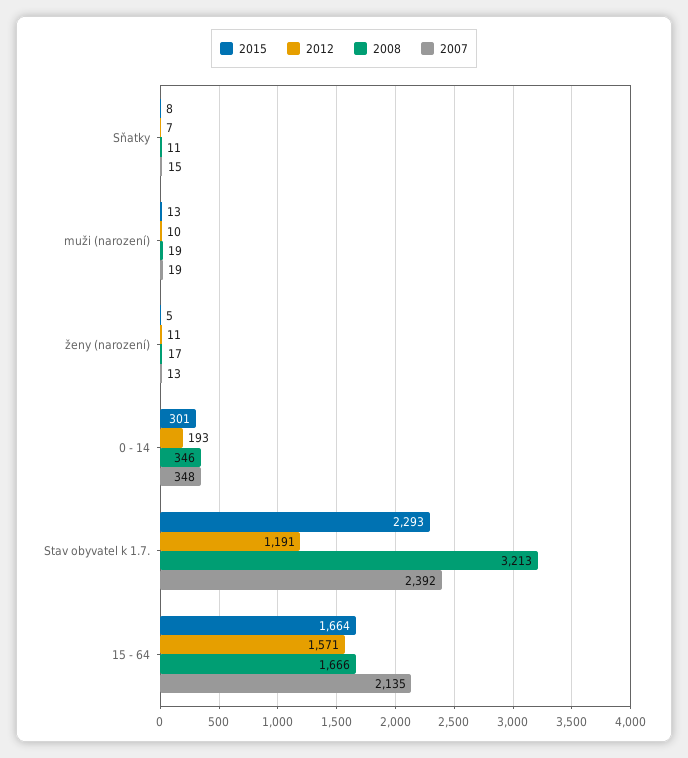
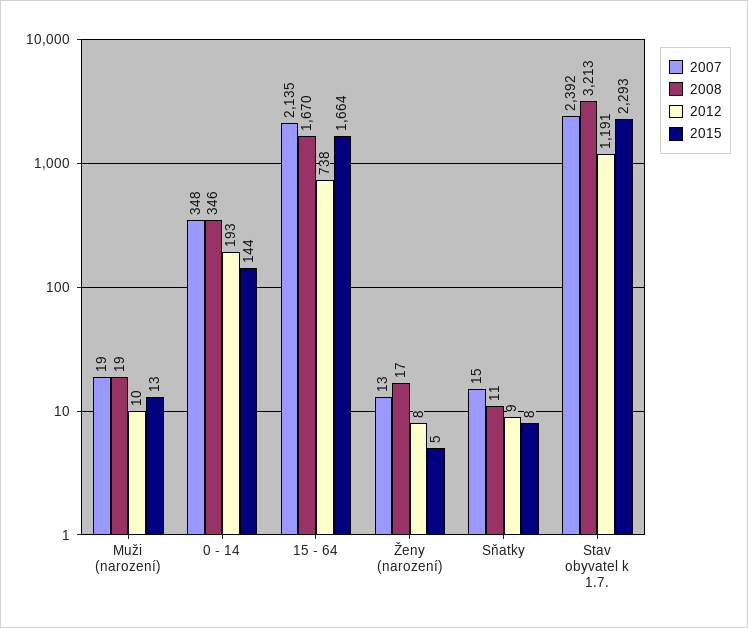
2012, Sňatky: 7 -> 9
2012, ženy (narození): 11 -> 8
2015, 0 - 14: 301 -> 144
2012, 15 - 64: 1571 -> 738
2008, 15 - 64: 1666 -> 1670

